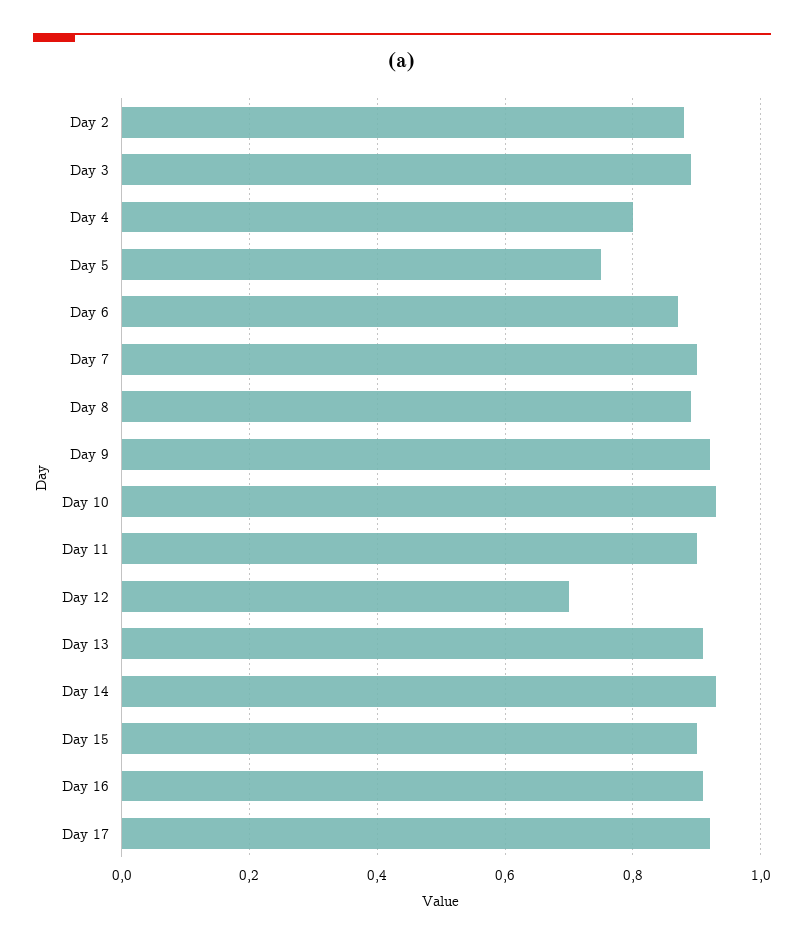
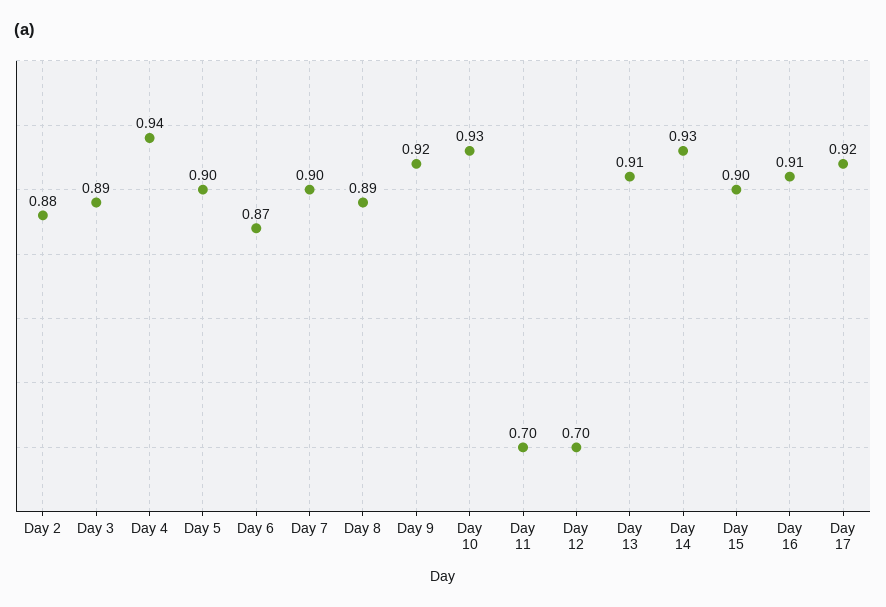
Day 4: 0.8 -> 0.94
Day 5: 0.75 -> 0.9
Day 11: 0.9 -> 0.7

